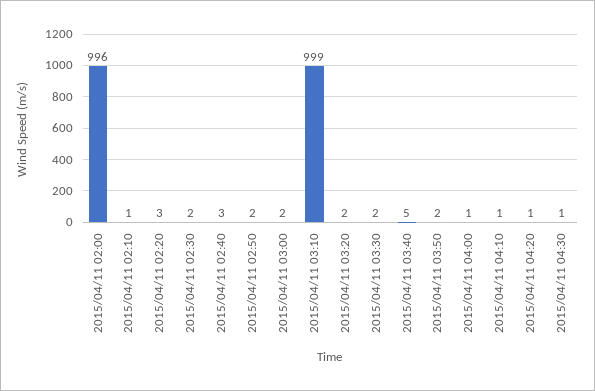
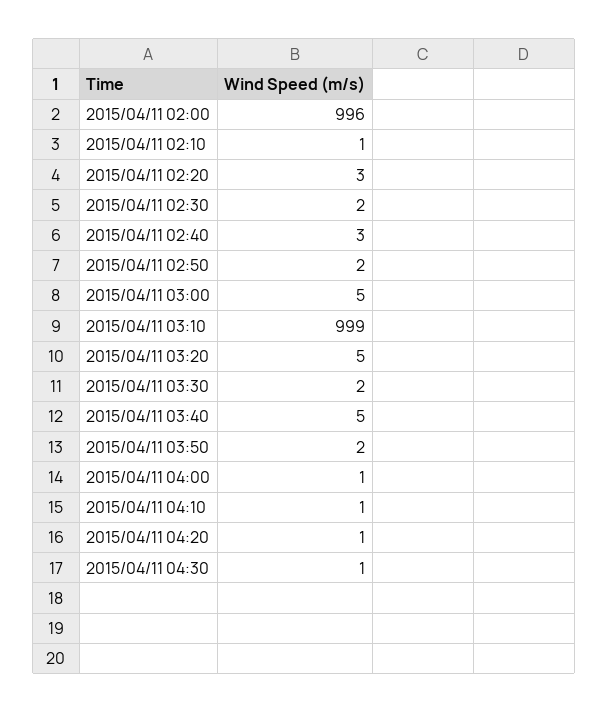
2015/04/11 03:00: 2 -> 5
2015/04/11 03:20: 2 -> 5

